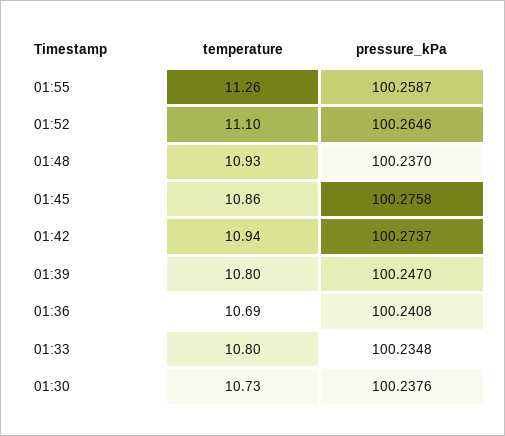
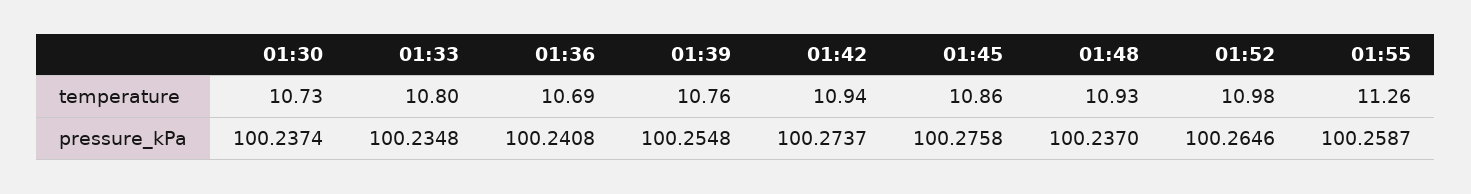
temperature, 01:52: 11.1 -> 10.98
temperature, 01:39: 10.8 -> 10.76
pressure_kPa, 01:39: 100.247 -> 100.2548
pressure_kPa, 01:30: 100.2376 -> 100.2374

